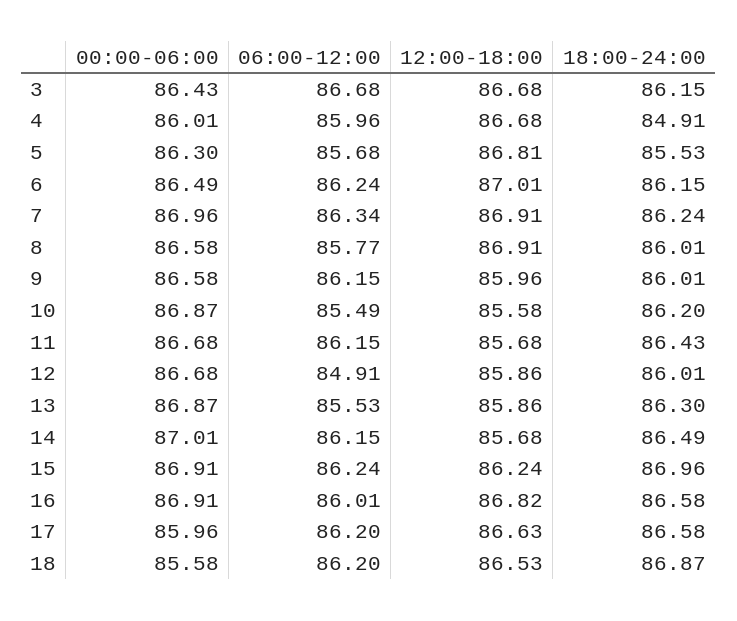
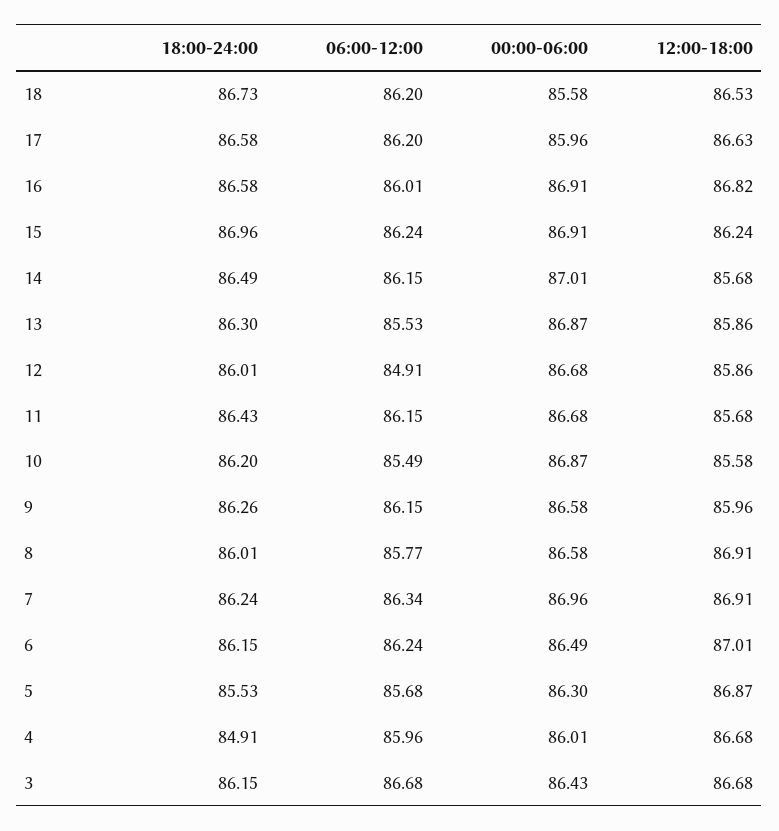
12:00-18:00, 5: 86.81 -> 86.87
18:00-24:00, 9: 86.01 -> 86.26
18:00-24:00, 18: 86.87 -> 86.73

